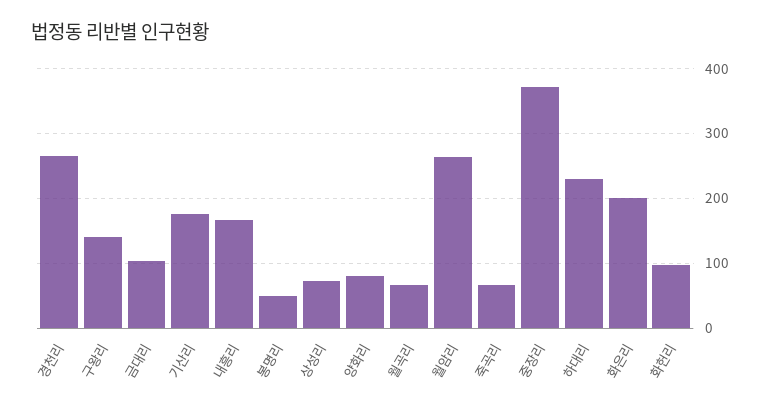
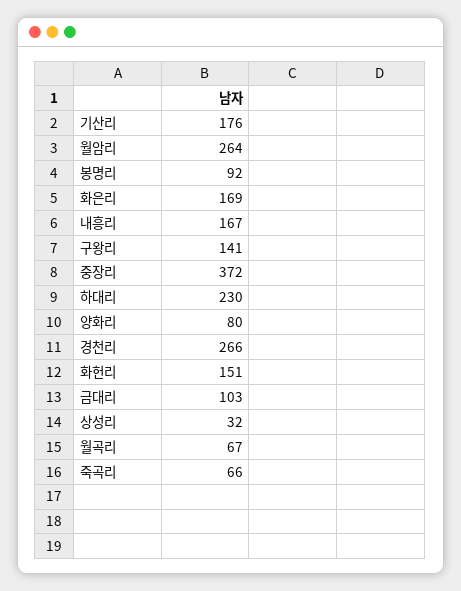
봉명리: 50 -> 92
상성리: 70 -> 32
화은리: 200 -> 169
화헌리: 100 -> 151

